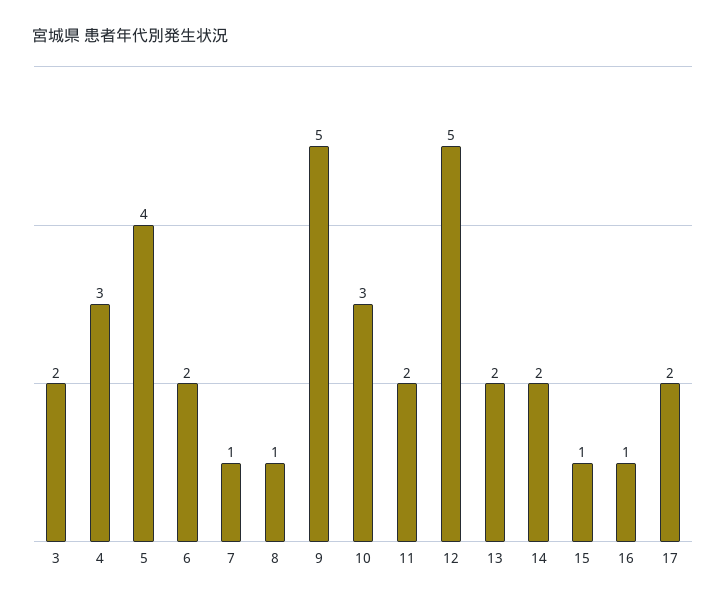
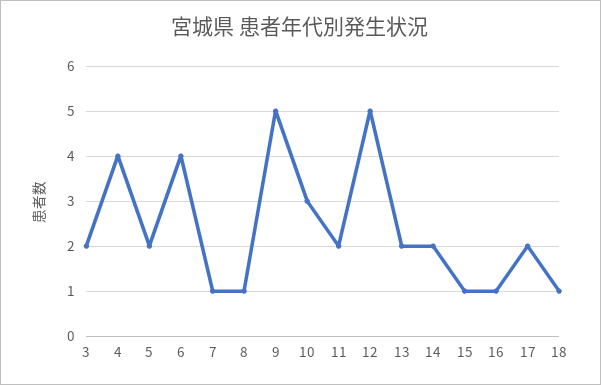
4: 3 -> 4
5: 4 -> 2
6: 2 -> 4
18: none -> 1

